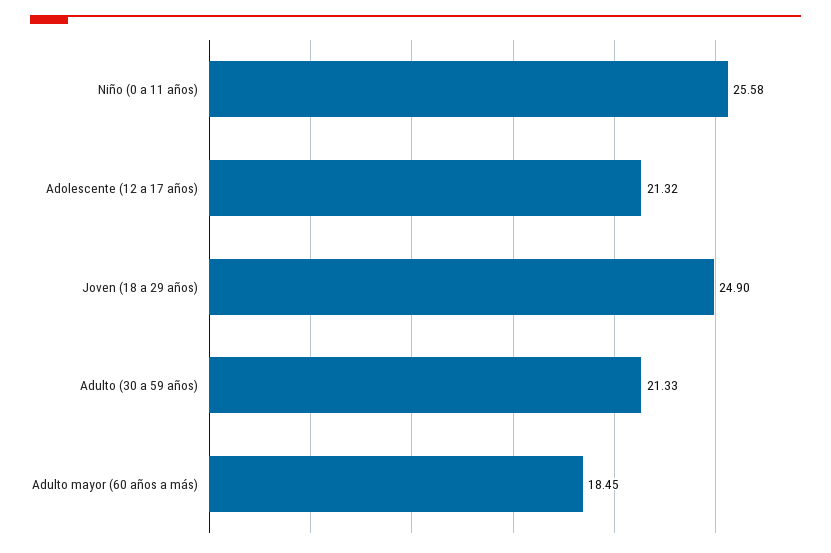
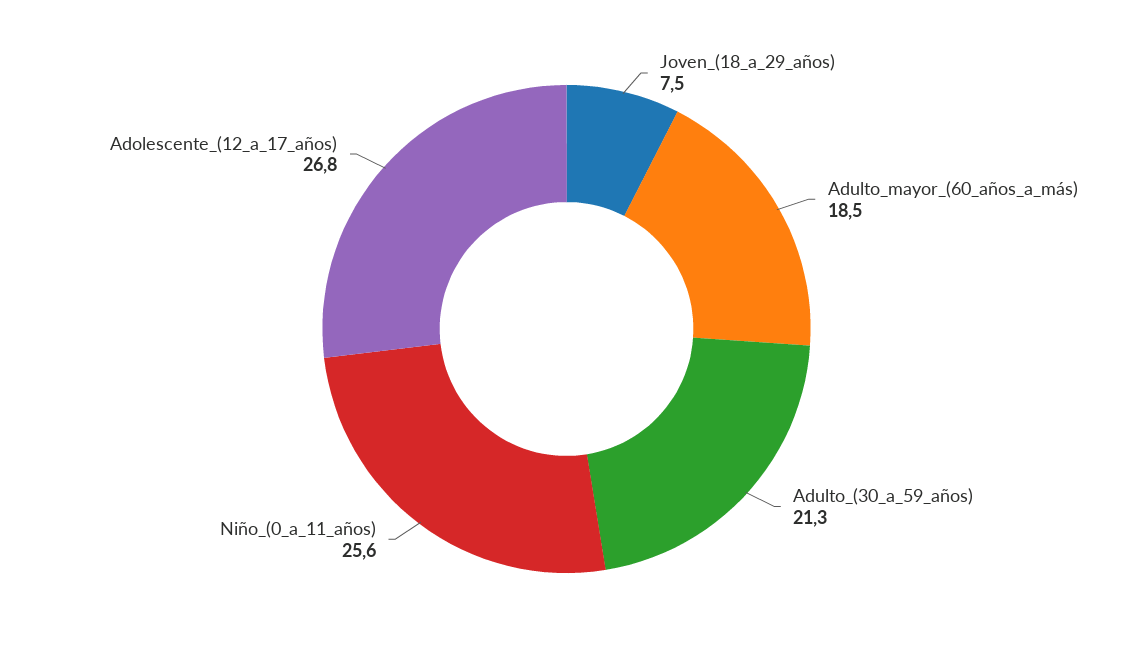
Adolescente (12 a 17 años): 21.32 -> 26.8
Joven (18 a 29 años): 24.9 -> 7.5

